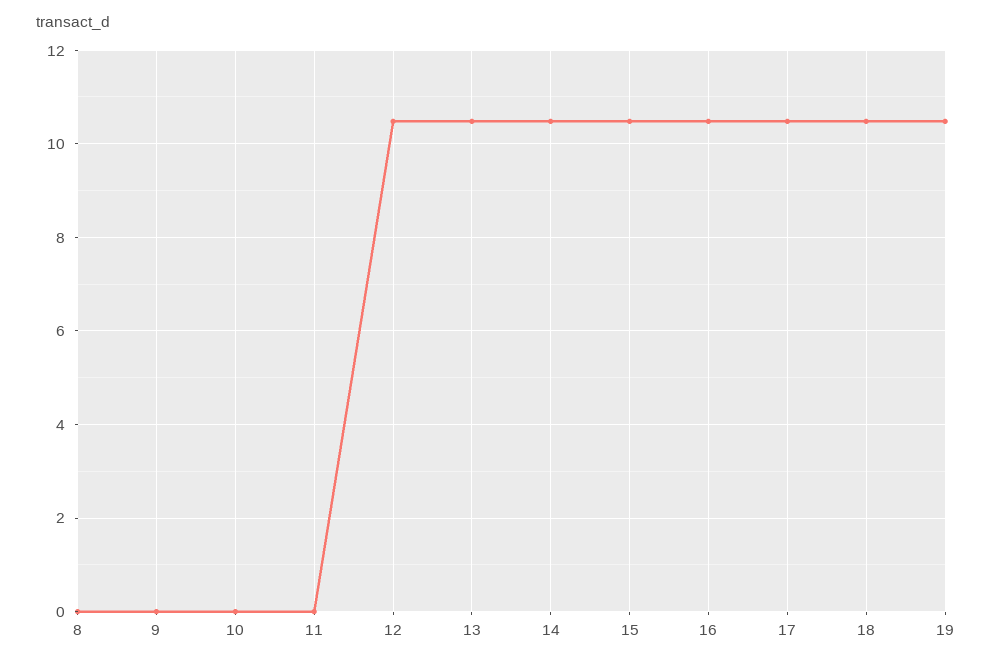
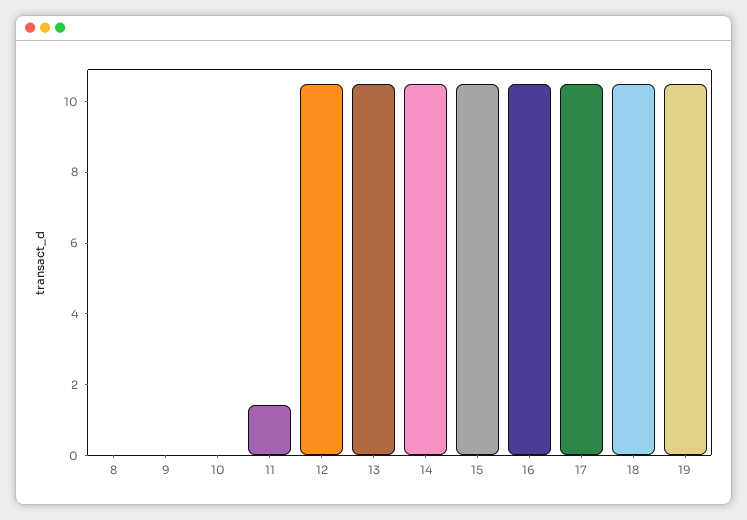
11: 0 -> 1.5

